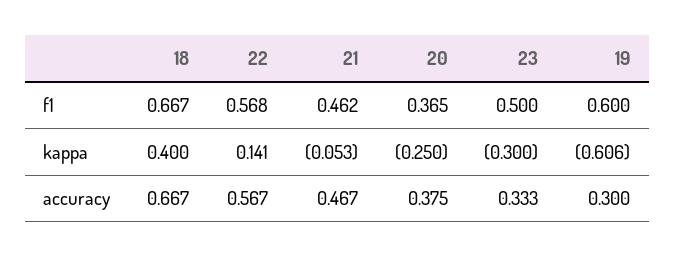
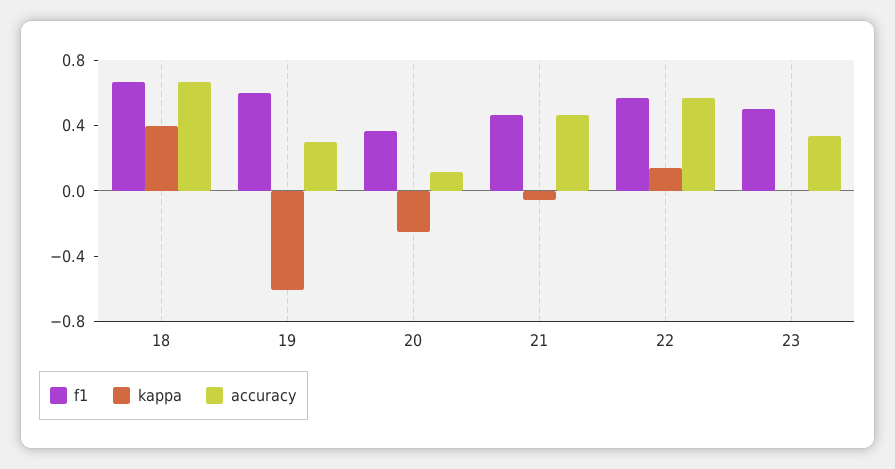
kappa, 23: -0.3 -> 0
accuracy, 20: 0.375 -> 0.1

